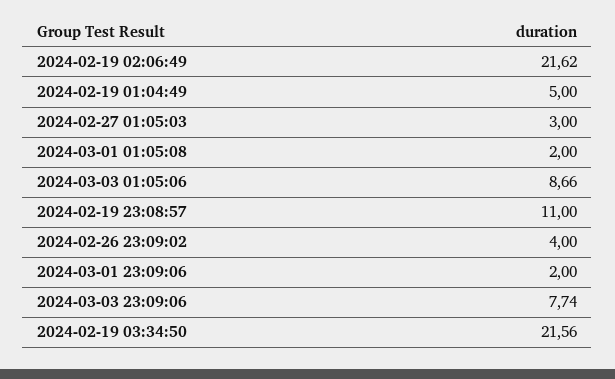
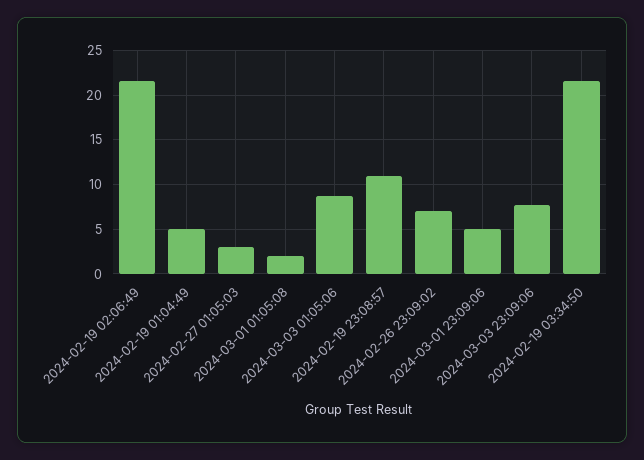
2024-02-26 23:09:02: 4 -> 7
2024-03-01 23:09:06: 2 -> 5

